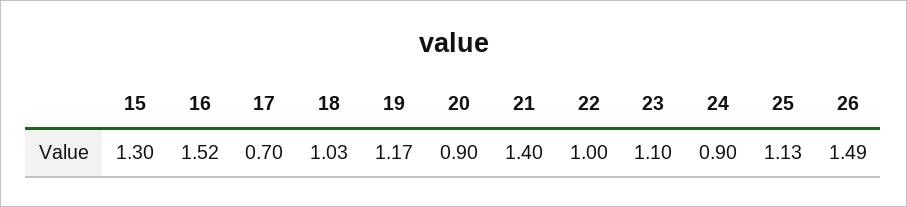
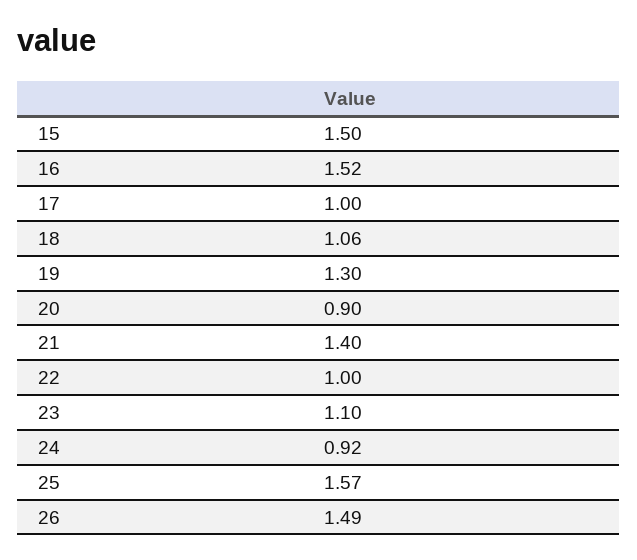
15: 1.3 -> 1.5
17: 0.7 -> 1
18: 1.03 -> 1.06
19: 1.17 -> 1.3
24: 0.9 -> 0.92
25: 1.13 -> 1.57

